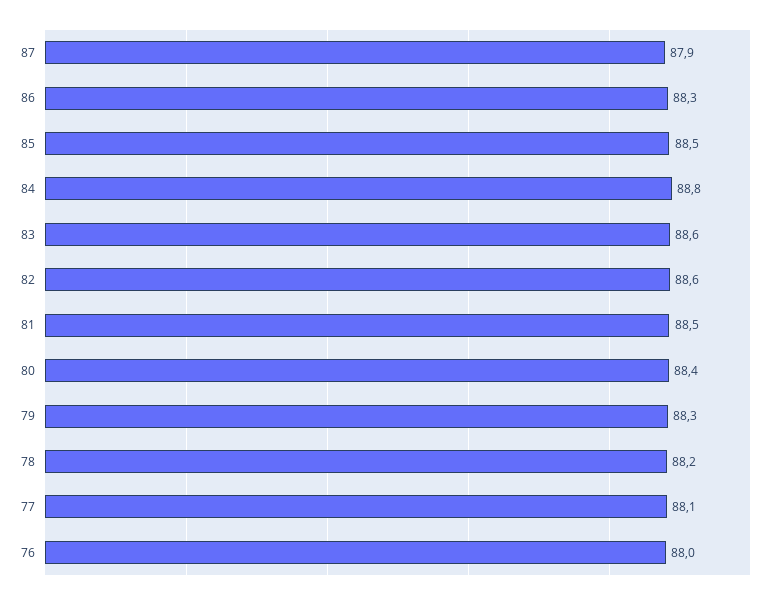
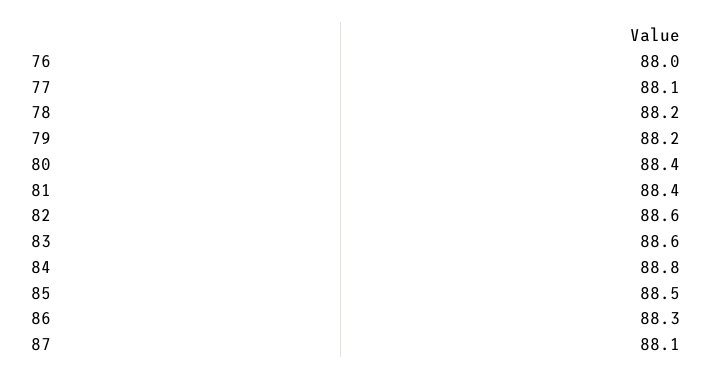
87: 87.9 -> 88.1
81: 88.5 -> 88.4
79: 88.3 -> 88.2

